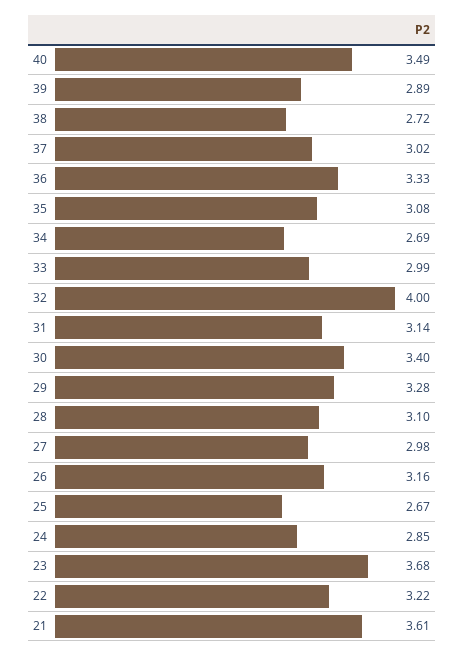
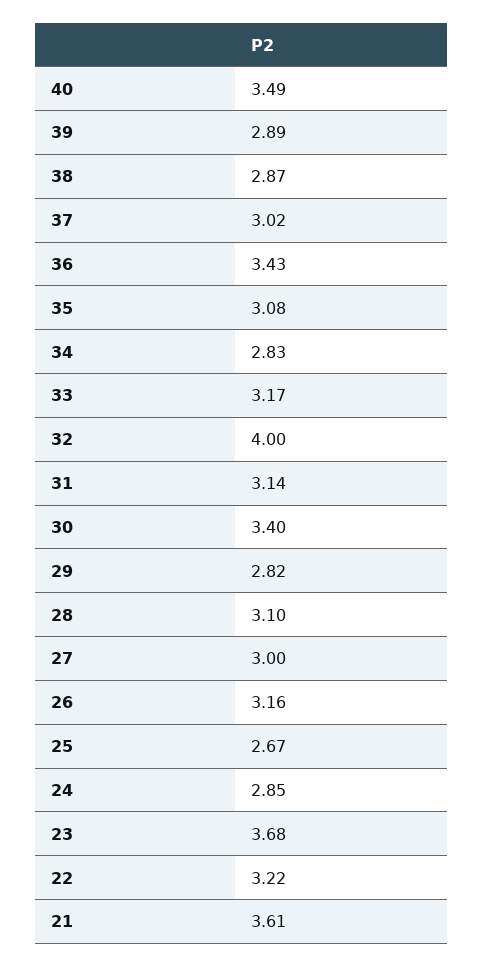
38: 2.72 -> 2.87
36: 3.33 -> 3.43
34: 2.69 -> 2.83
33: 2.99 -> 3.17
29: 3.28 -> 2.82
27: 2.98 -> 3

